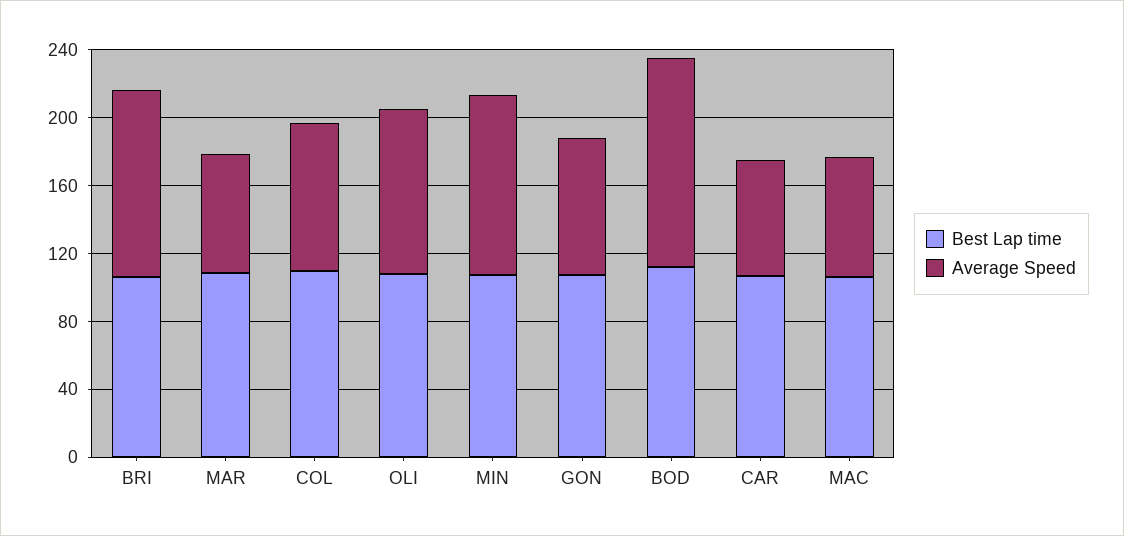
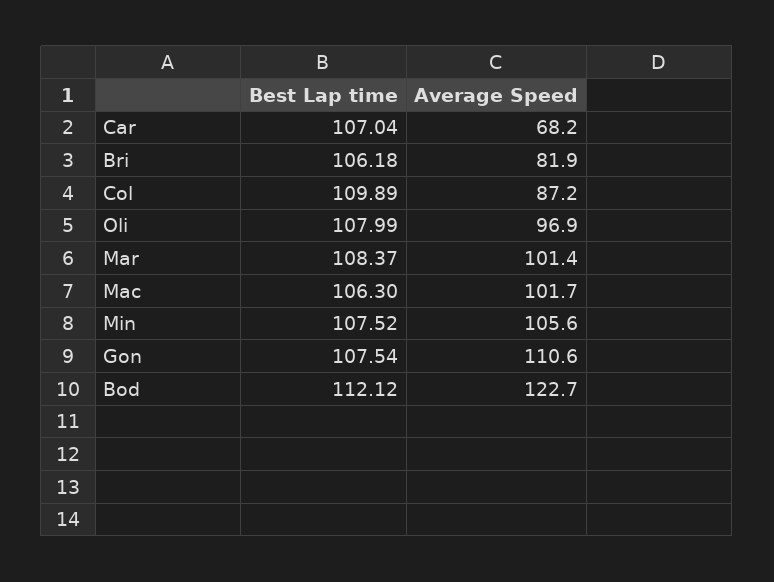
Average Speed, BRI: 110 -> 81.9
Average Speed, MAR: 70 -> 101.4
Average Speed, GON: 80 -> 110.6
Average Speed, MAC: 70 -> 101.7

